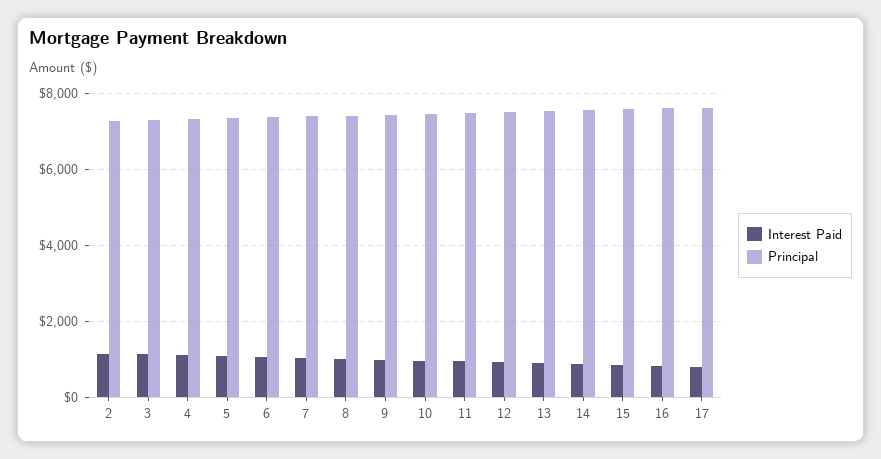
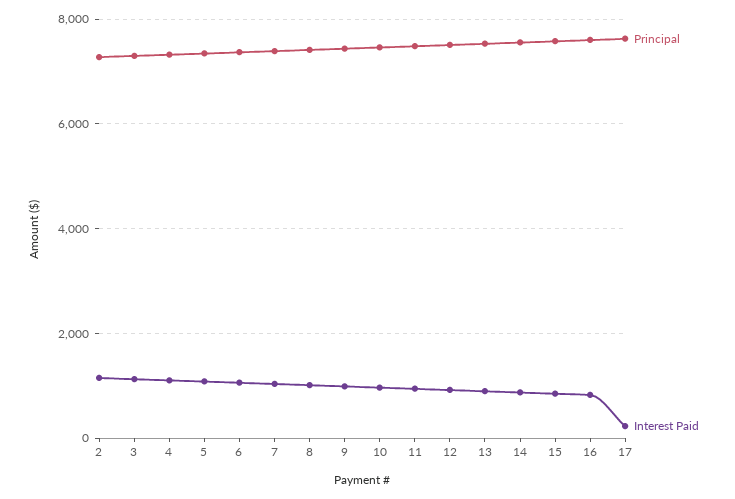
Interest Paid, 17: 800 -> 200

